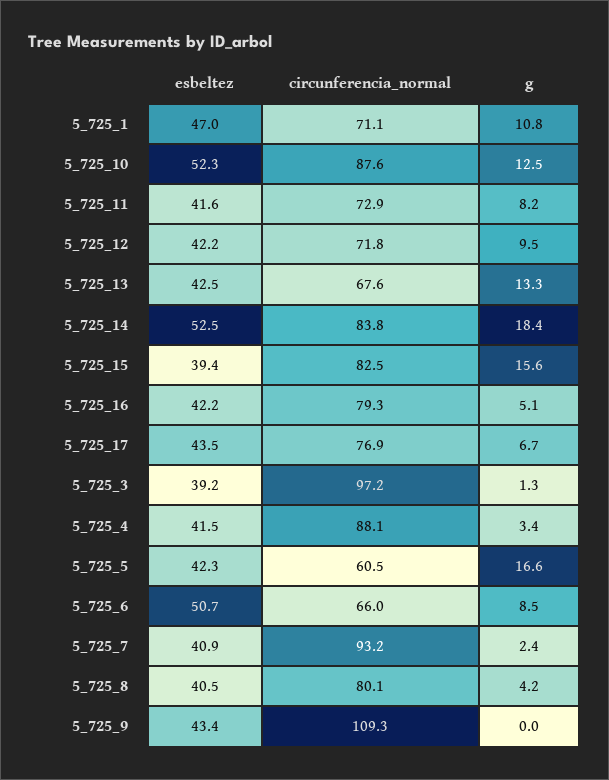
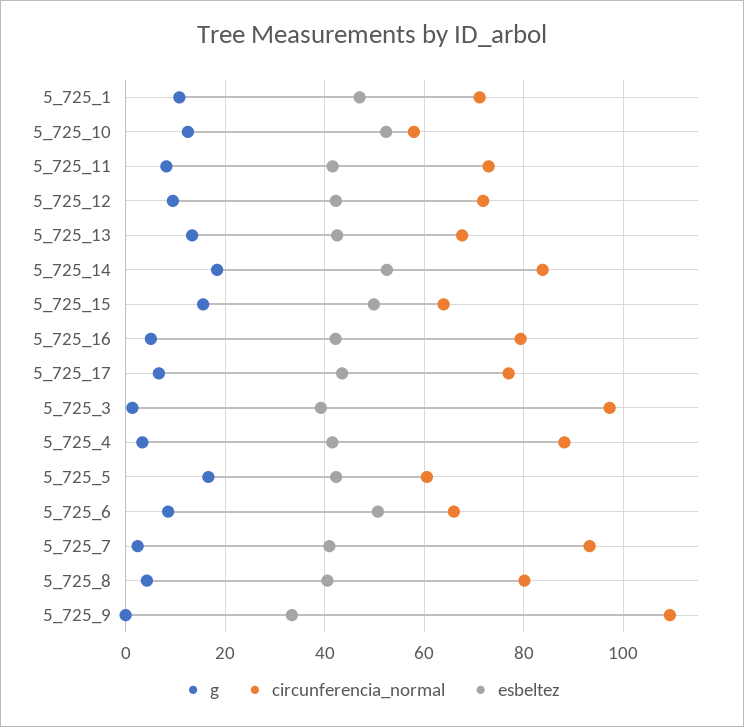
circunferencia_normal, 5_725_10: 87.6 -> 58
esbeltez, 5_725_15: 39.4 -> 50
circunferencia_normal, 5_725_15: 82.5 -> 64
esbeltez, 5_725_9: 43.4 -> 34

